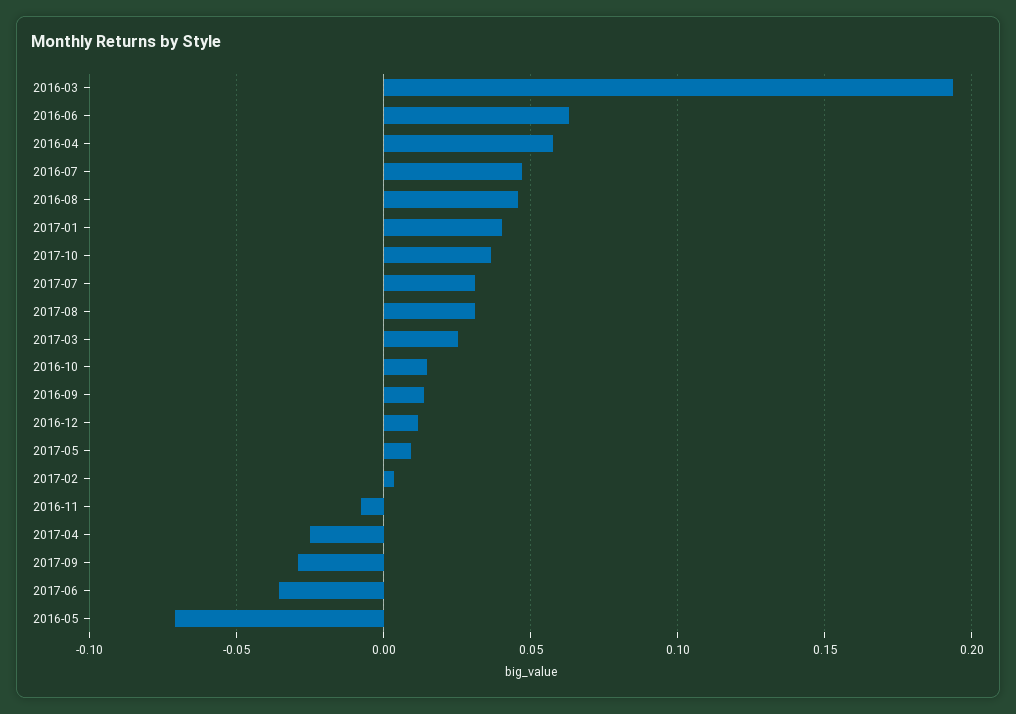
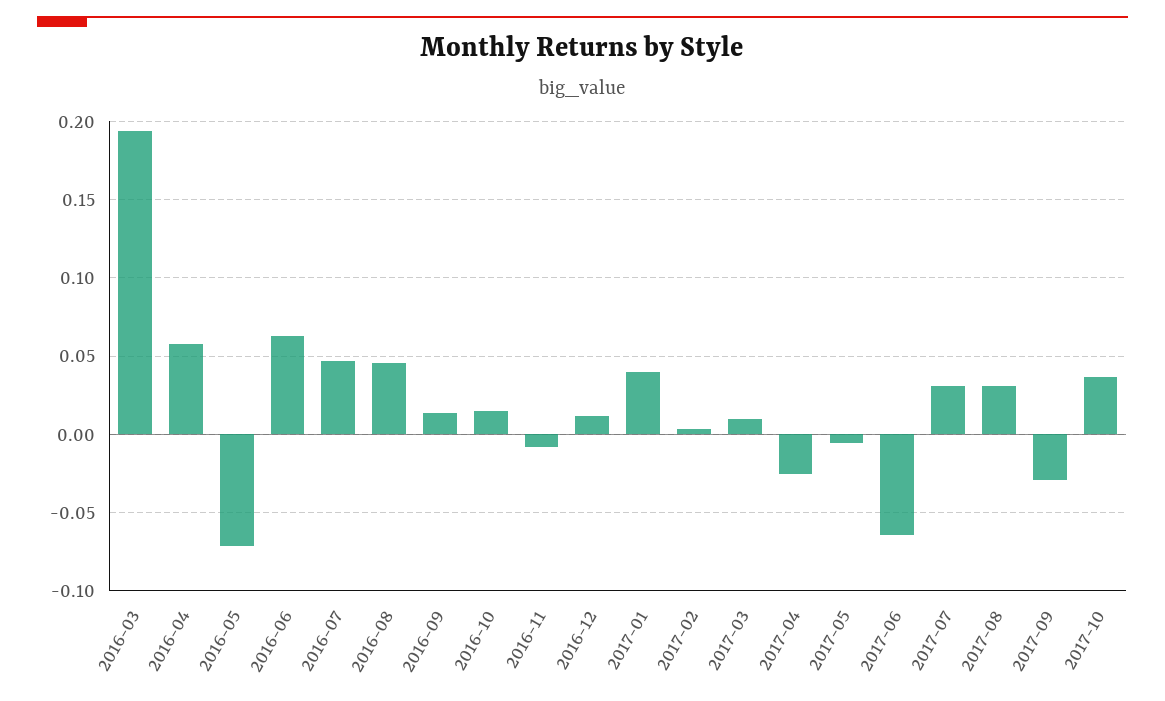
2017-03: 0.025 -> 0.01
2017-05: 0.01 -> -0.005
2017-06: -0.035 -> -0.065

